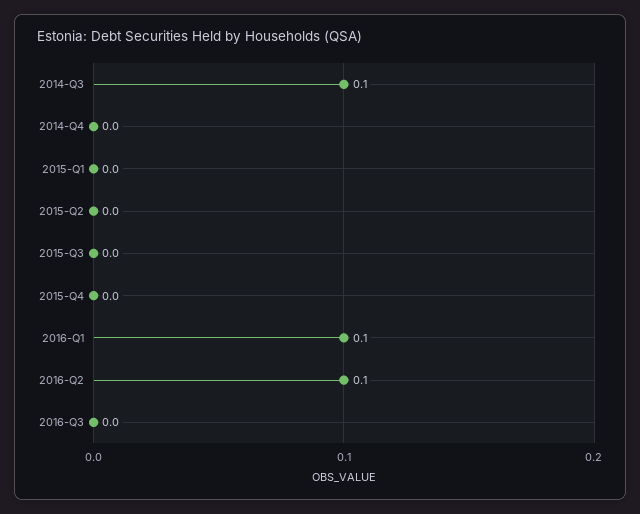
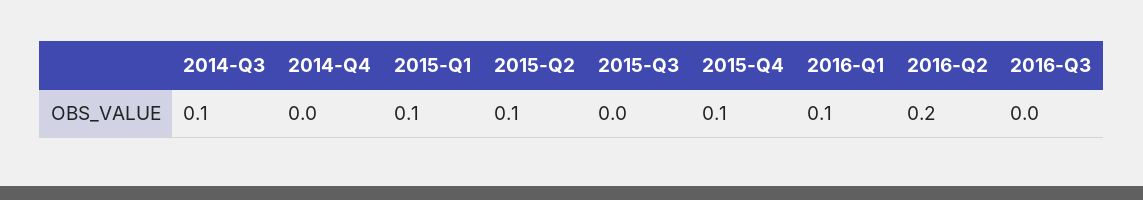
2015-Q1: 0 -> 0.1
2015-Q2: 0 -> 0.1
2015-Q4: 0 -> 0.1
2016-Q2: 0.1 -> 0.2

